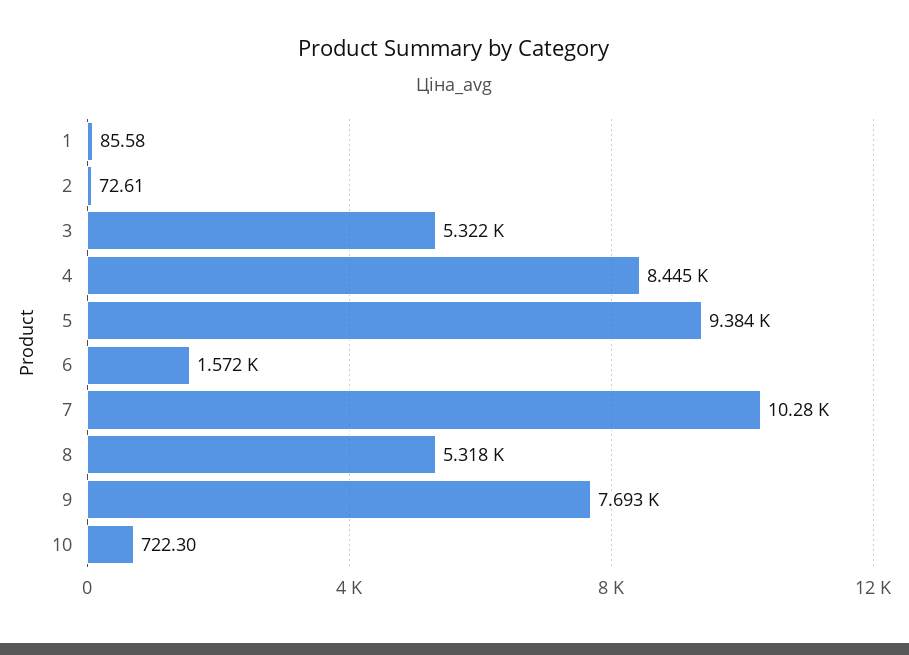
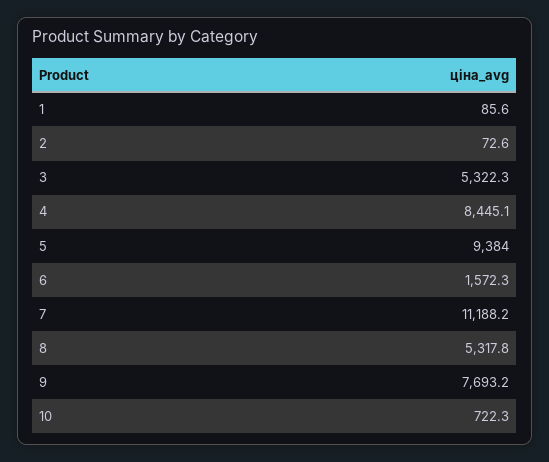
7: 10280 -> 11188.2

